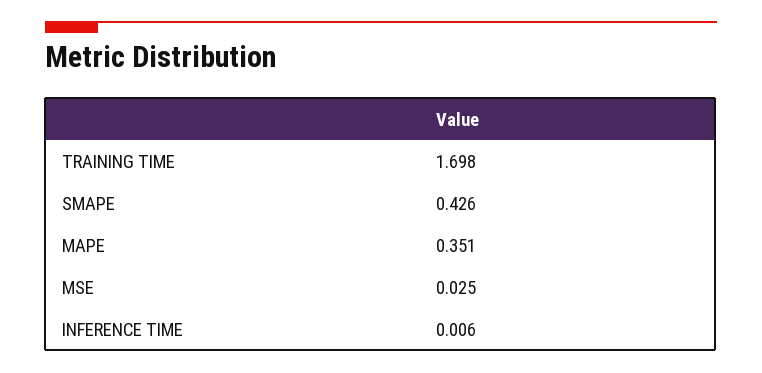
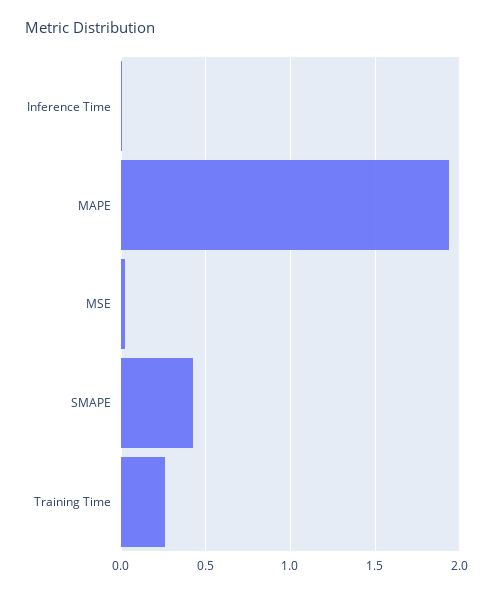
TRAINING TIME: 1.698 -> 0.25
MAPE: 0.351 -> 1.95

